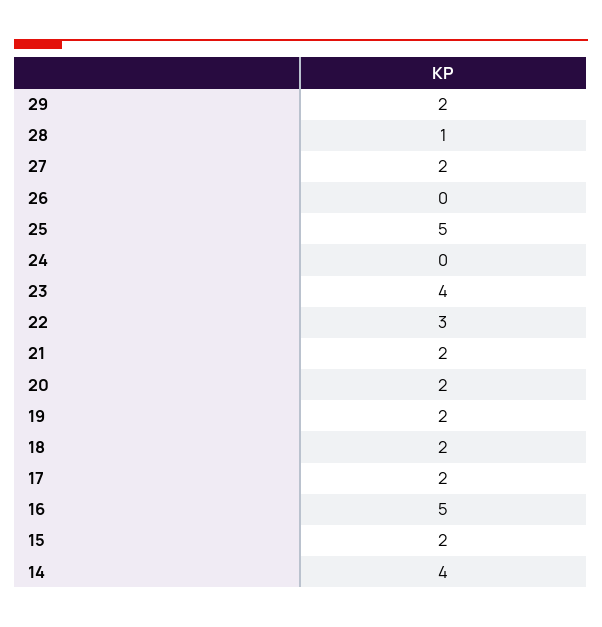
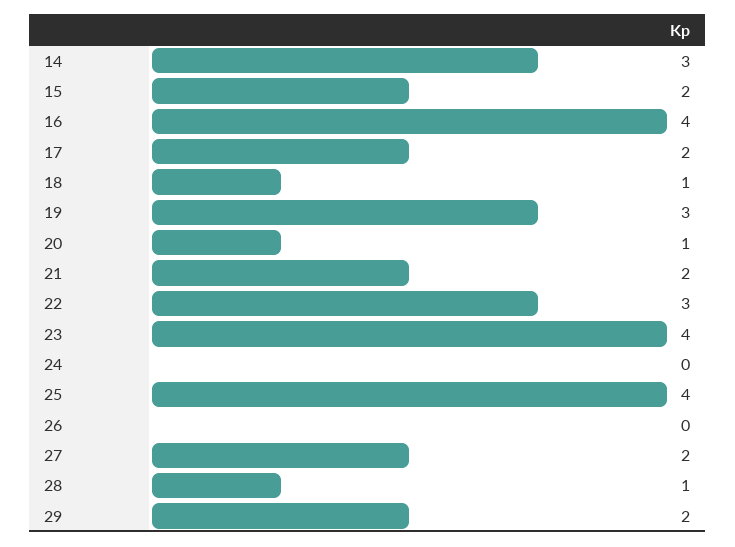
25: 5 -> 4
20: 2 -> 1
19: 2 -> 3
18: 2 -> 1
16: 5 -> 4
14: 4 -> 3

